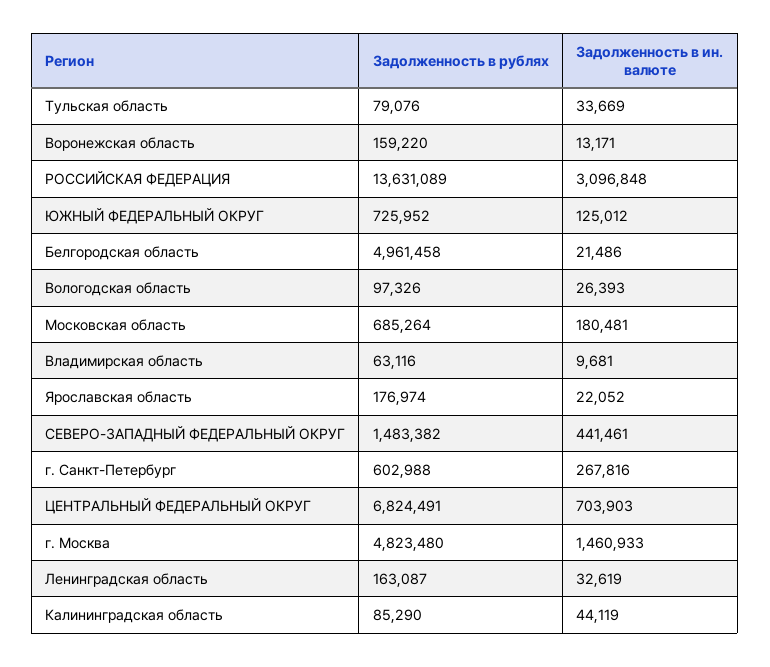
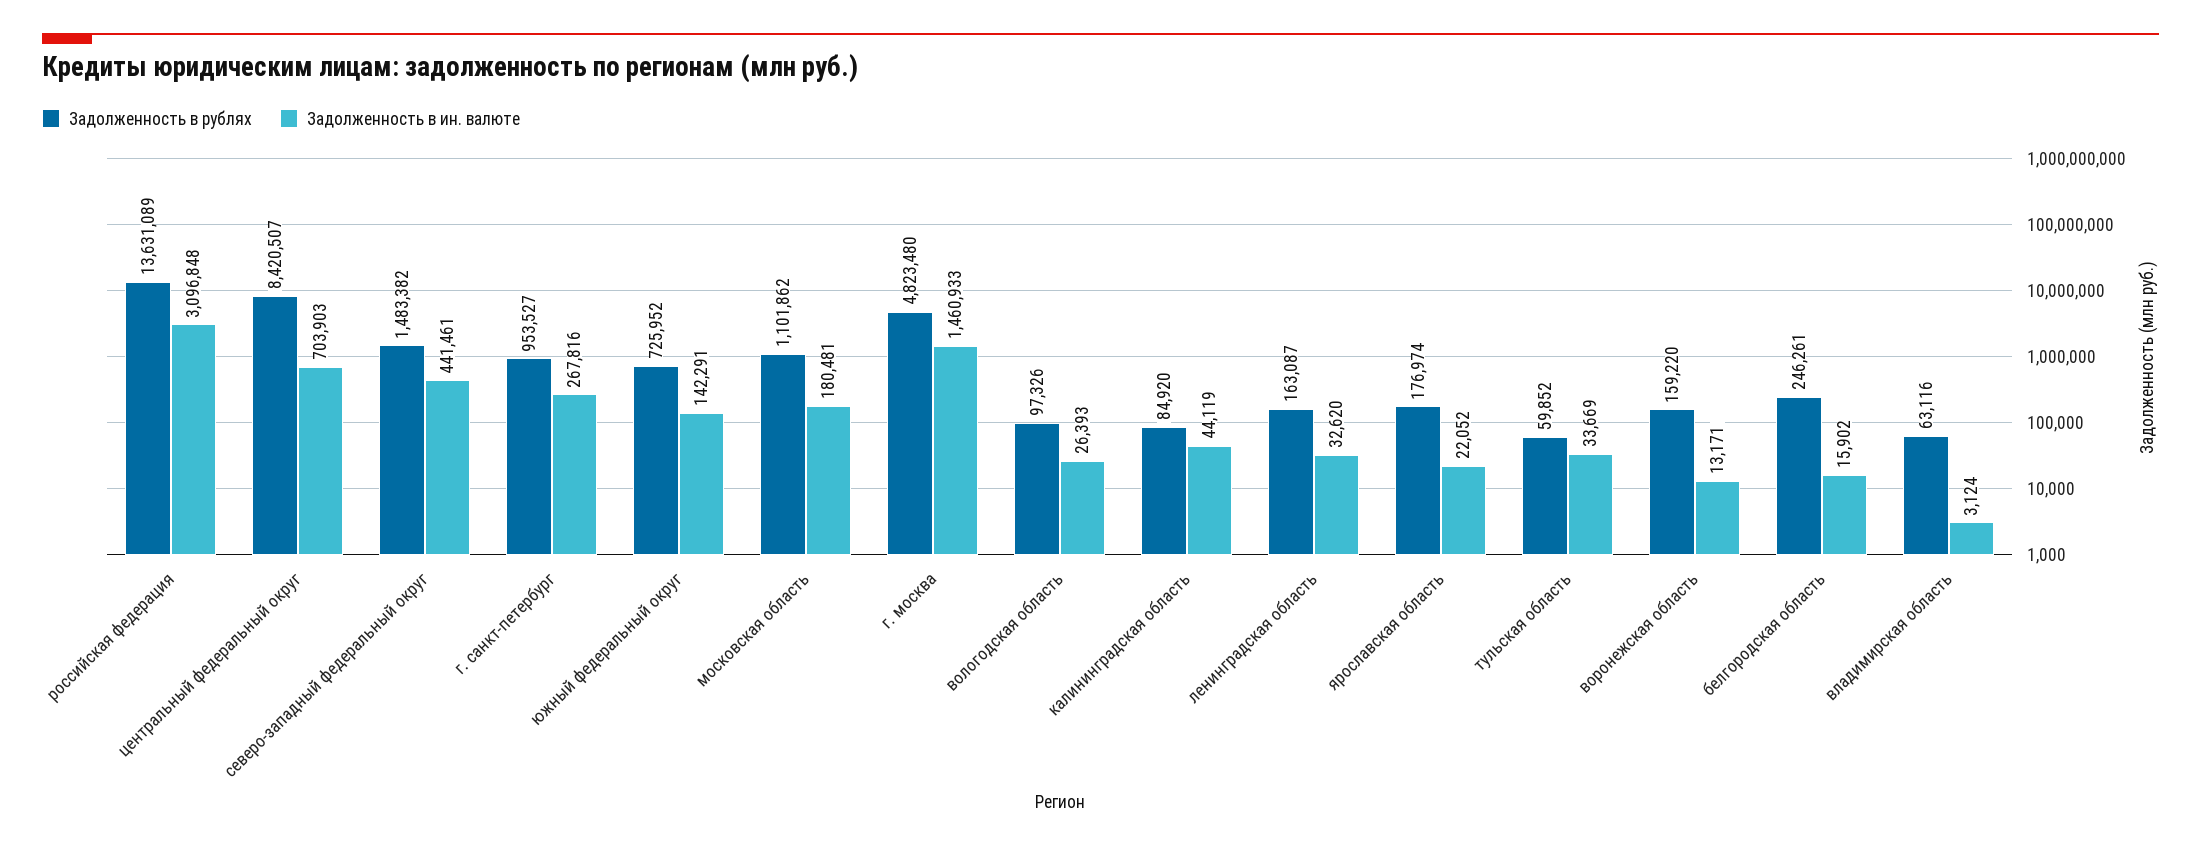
Задолженность в рублях, Тульская область: 79076 -> 59852
Задолженность в ин. валюте, ЮЖНЫЙ ФЕДЕРАЛЬНЫЙ ОКРУГ: 125012 -> 142291
Задолженность в рублях, Белгородская область: 4961458 -> 246261
Задолженность в ин. валюте, Белгородская область: 21486 -> 15902
Задолженность в рублях, Московская область: 685264 -> 1101862
Задолженность в ин. валюте, Владимирская область: 9681 -> 3124
Задолженность в рублях, г. Санкт-Петербург: 602988 -> 953527
Задолженность в рублях, ЦЕНТРАЛЬНЫЙ ФЕДЕРАЛЬНЫЙ ОКРУГ: 6824491 -> 8420507
Задолженность в ин. валюте, Ленинградская область: 32619 -> 32620
Задолженность в рублях, Калининградская область: 85290 -> 84920

